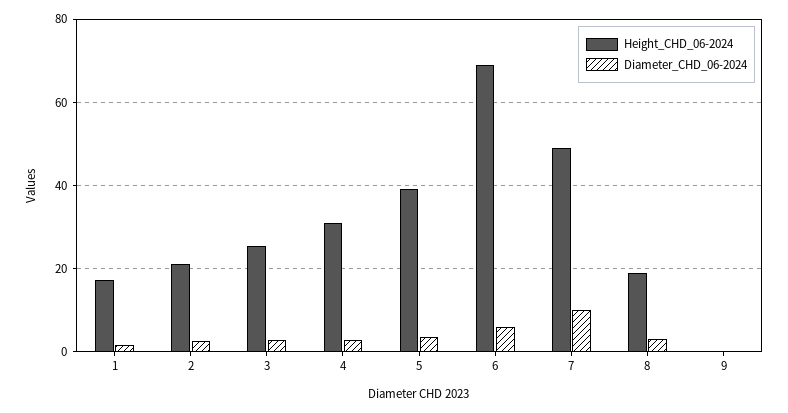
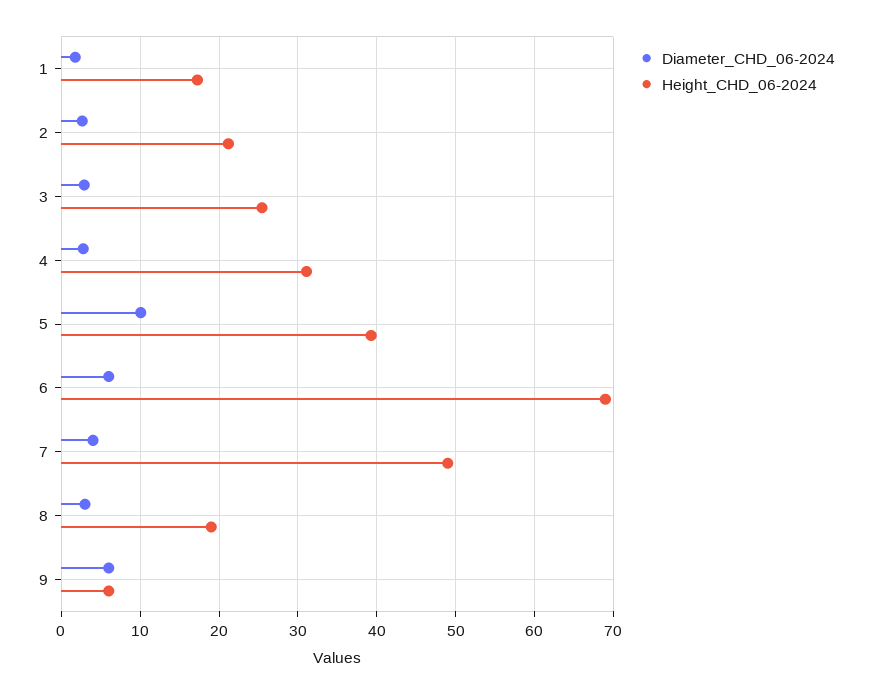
Diameter_CHD_06-2024, 5: 4 -> 10
Diameter_CHD_06-2024, 7: 10 -> 4
Height_CHD_06-2024, 9: 0 -> 6
Diameter_CHD_06-2024, 9: 0 -> 6

